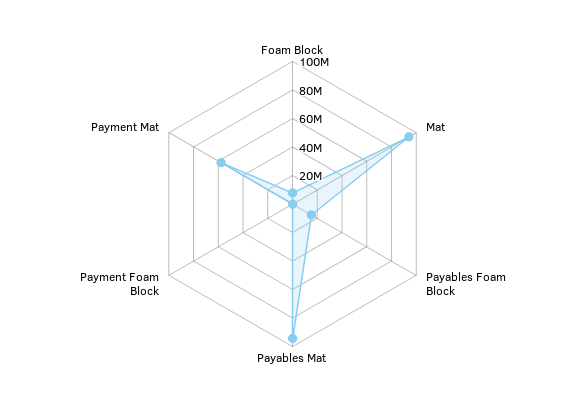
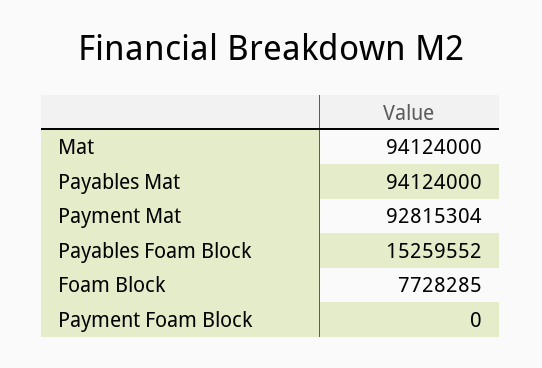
Payment Mat: 60000000 -> 92815304

